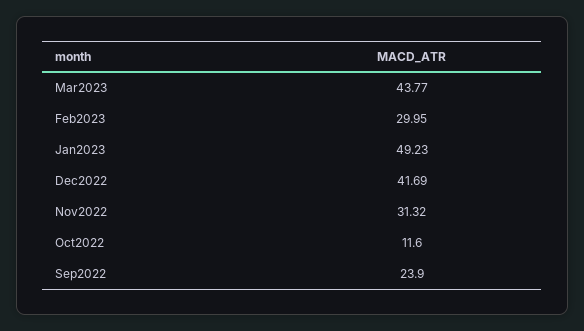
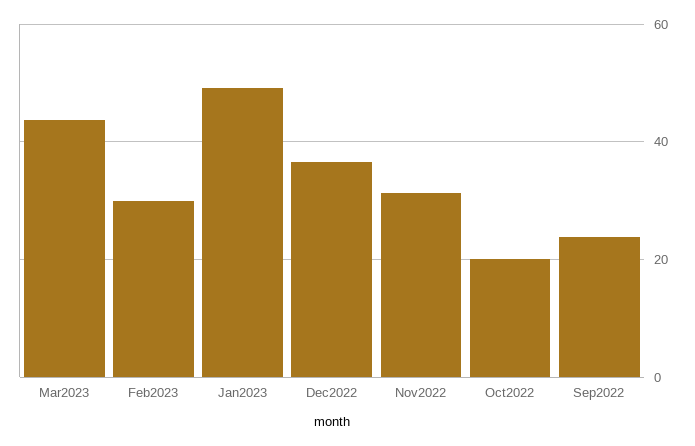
Dec2022: 41.69 -> 36
Oct2022: 11.6 -> 20

